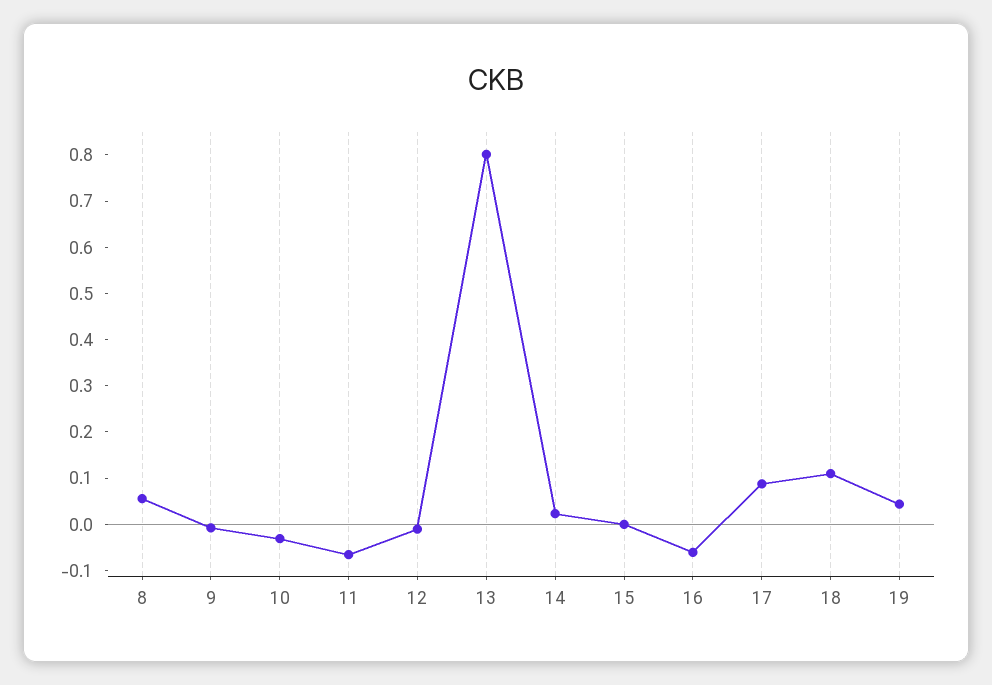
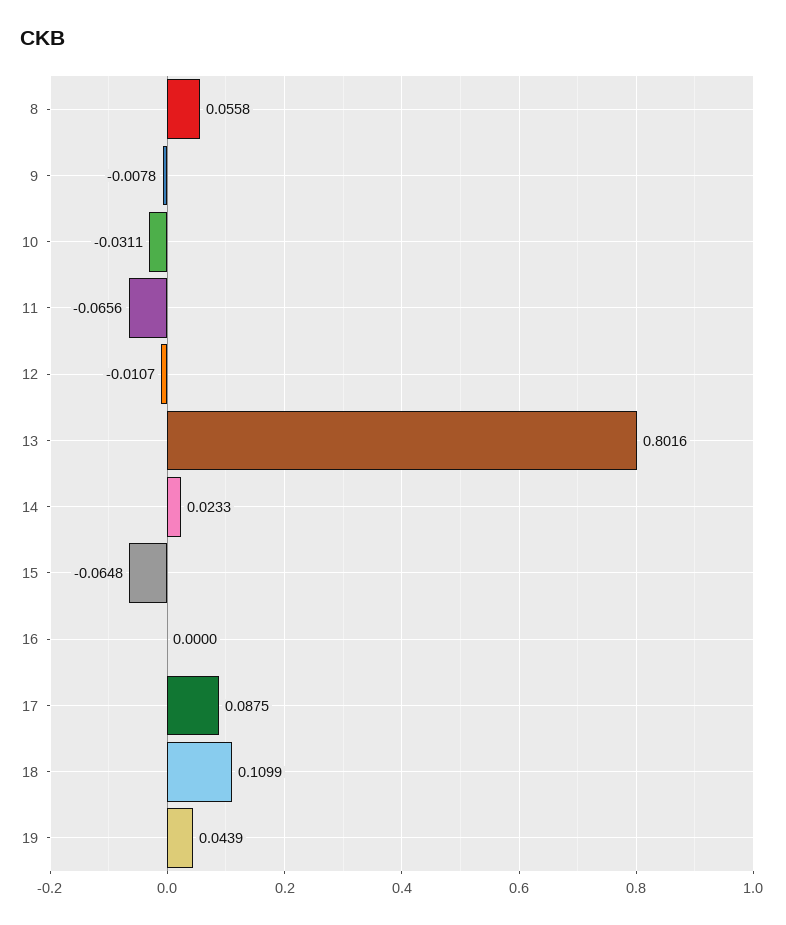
15: 0 -> -0.0648
16: -0.06 -> 0

